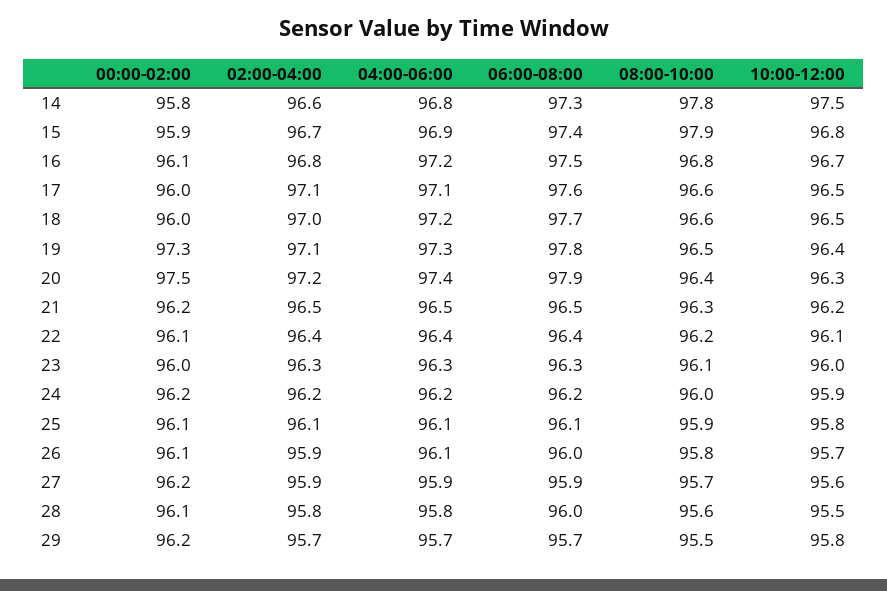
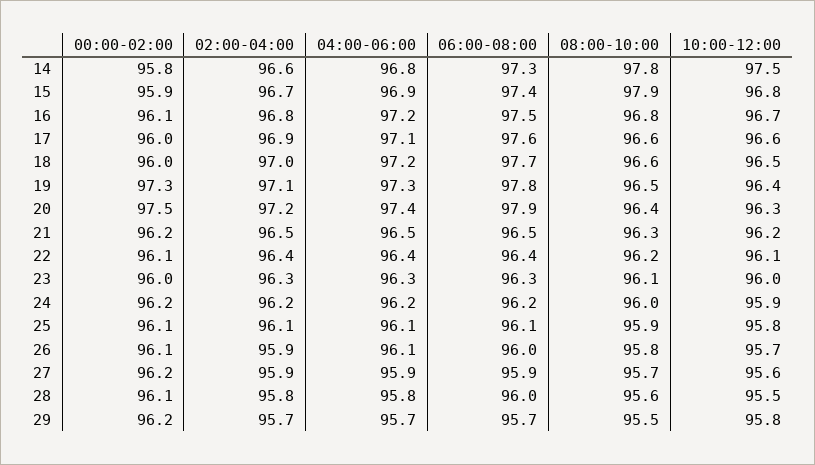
02:00-04:00, 17: 97.1 -> 96.9
10:00-12:00, 17: 96.5 -> 96.6

